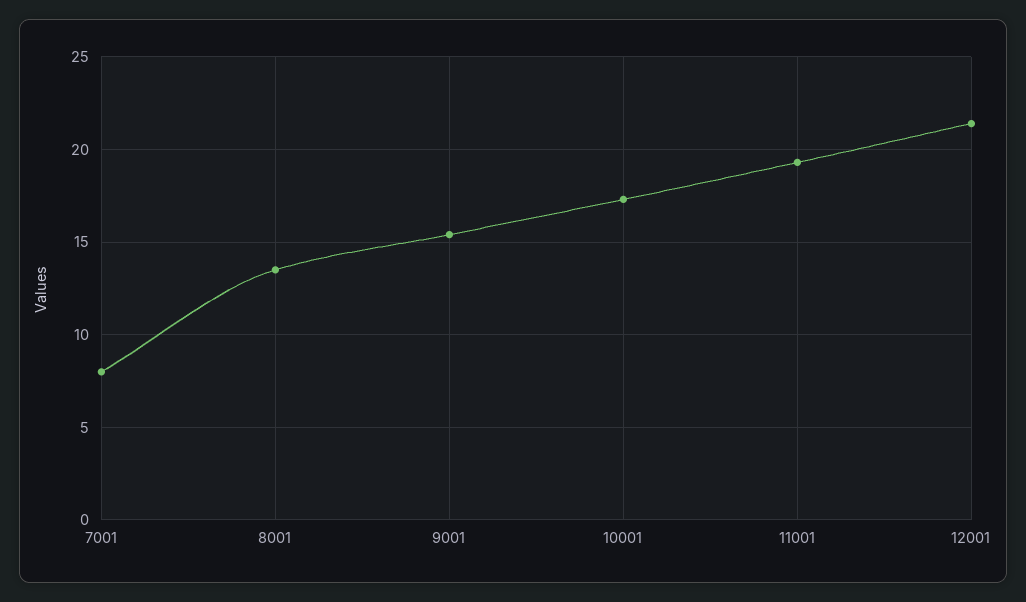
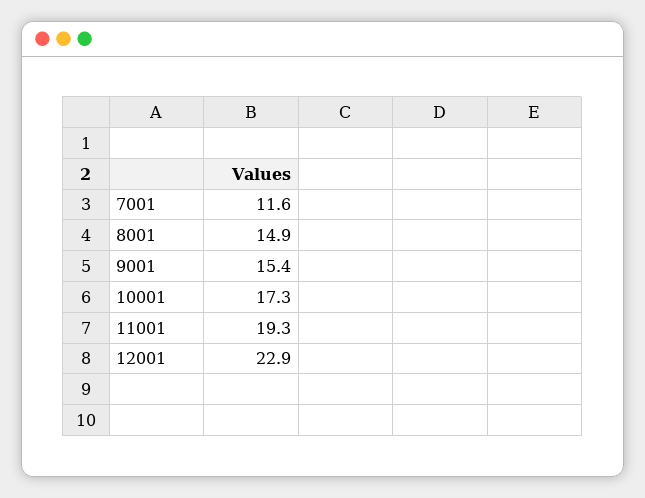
7001: 8 -> 11.6
8001: 13.5 -> 14.9
12001: 21.5 -> 22.9

